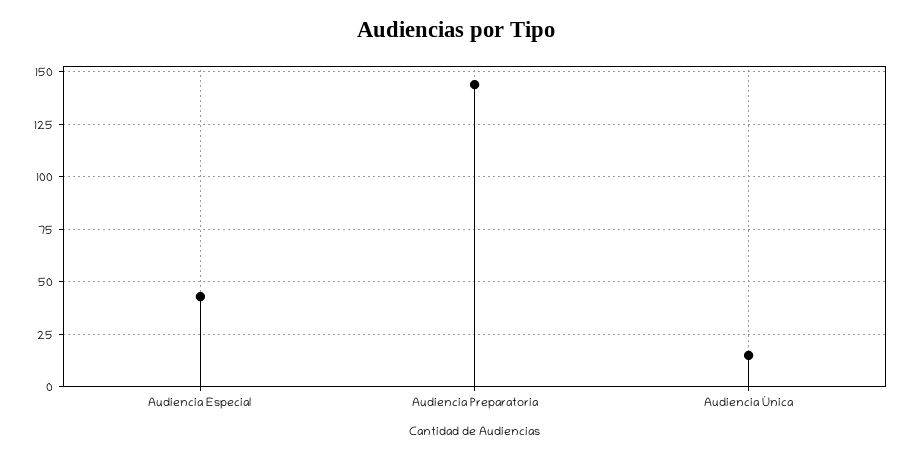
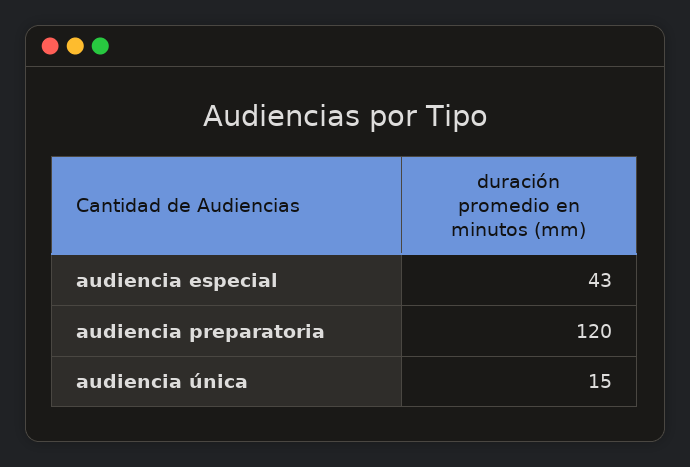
Audiencia Preparatoria: 145 -> 120

